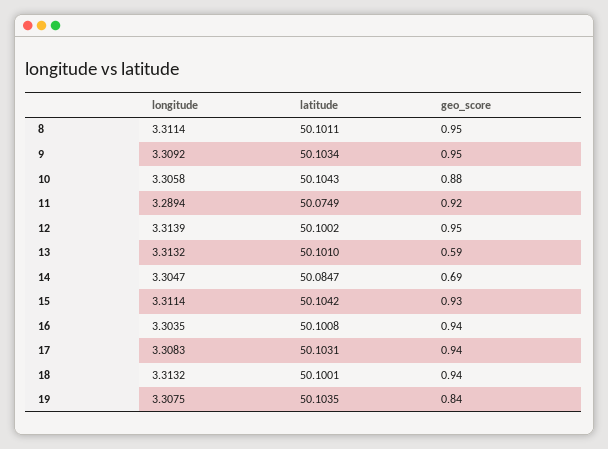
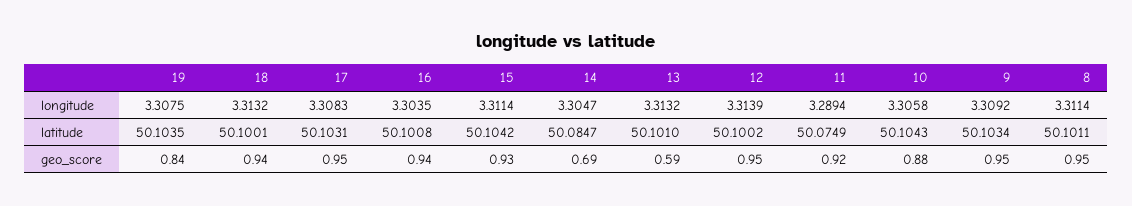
geo_score, 17: 0.94 -> 0.95

